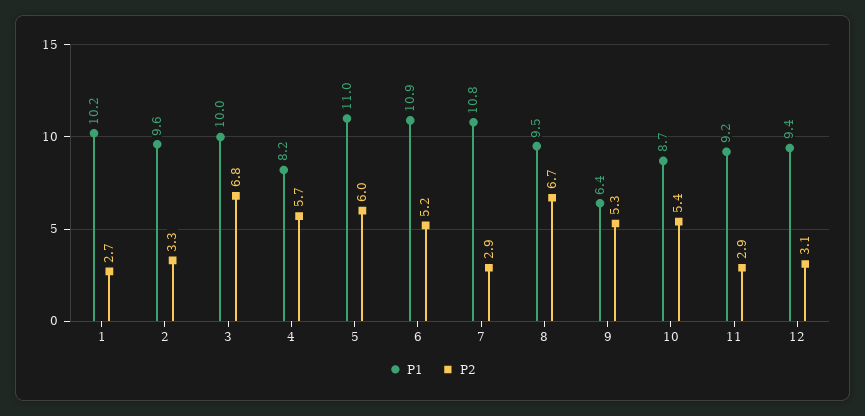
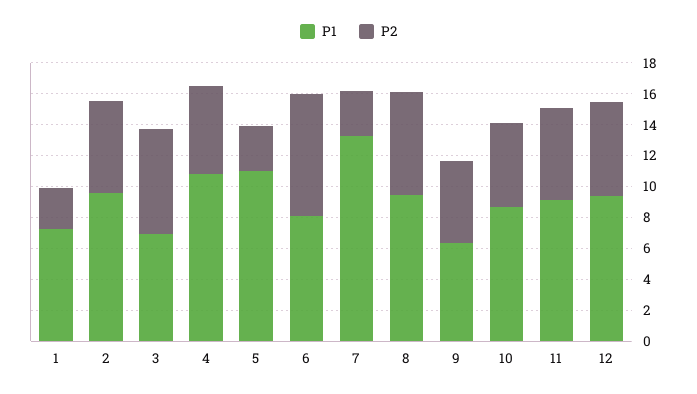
P1, 1: 10.2 -> 7
P2, 2: 3.3 -> 6
P1, 3: 10 -> 7
P1, 4: 8.2 -> 11
P2, 5: 6 -> 3
P1, 6: 10.9 -> 8
P2, 6: 5.2 -> 8
P1, 7: 10.8 -> 13
P2, 11: 2.9 -> 6
P2, 12: 3.1 -> 6

